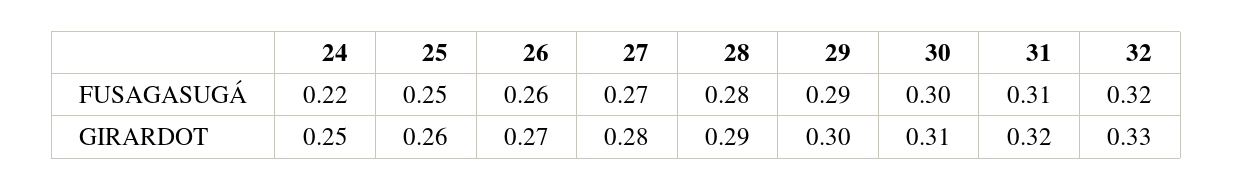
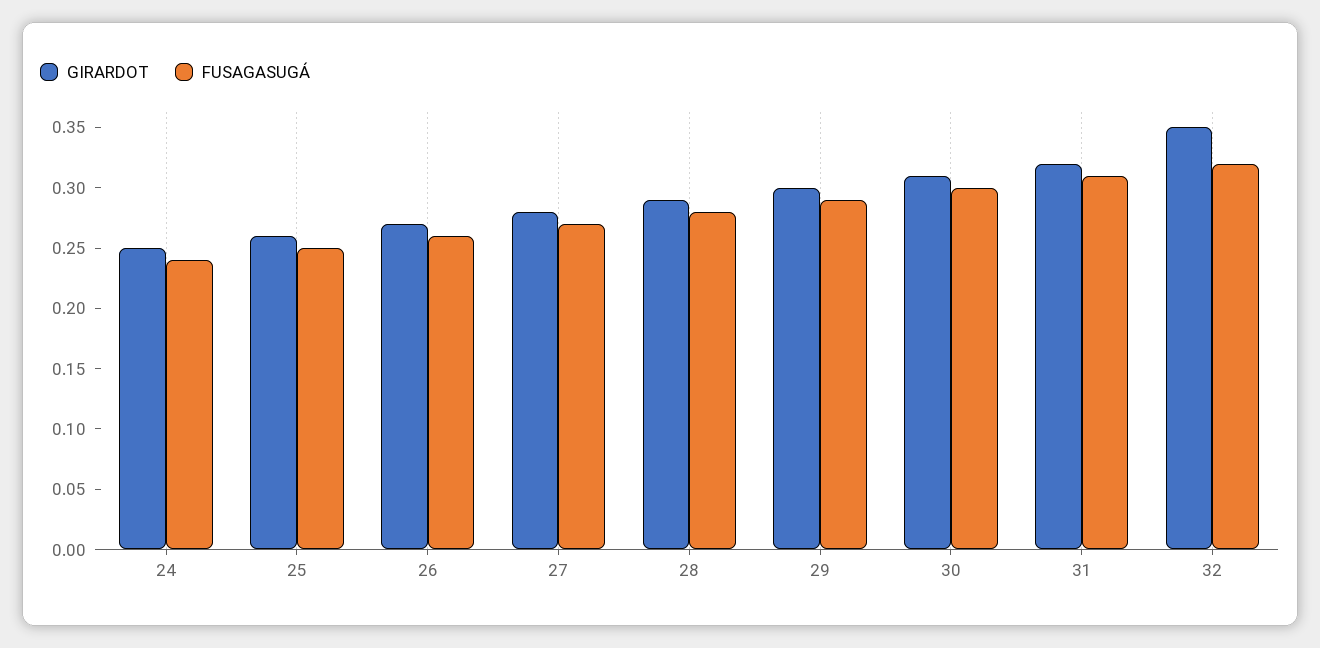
FUSAGASUGÁ, 24: 0.22 -> 0.24
GIRARDOT, 32: 0.33 -> 0.35

